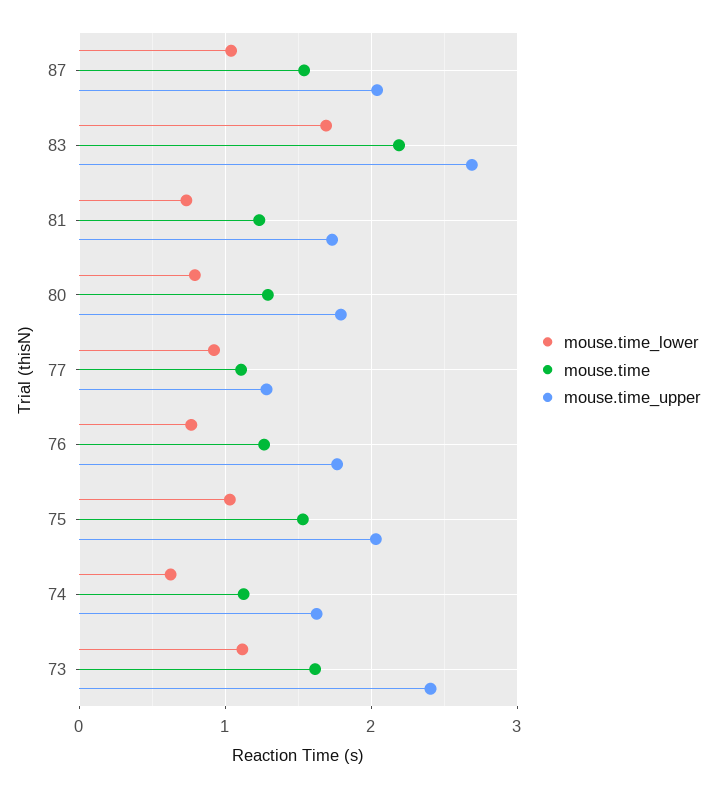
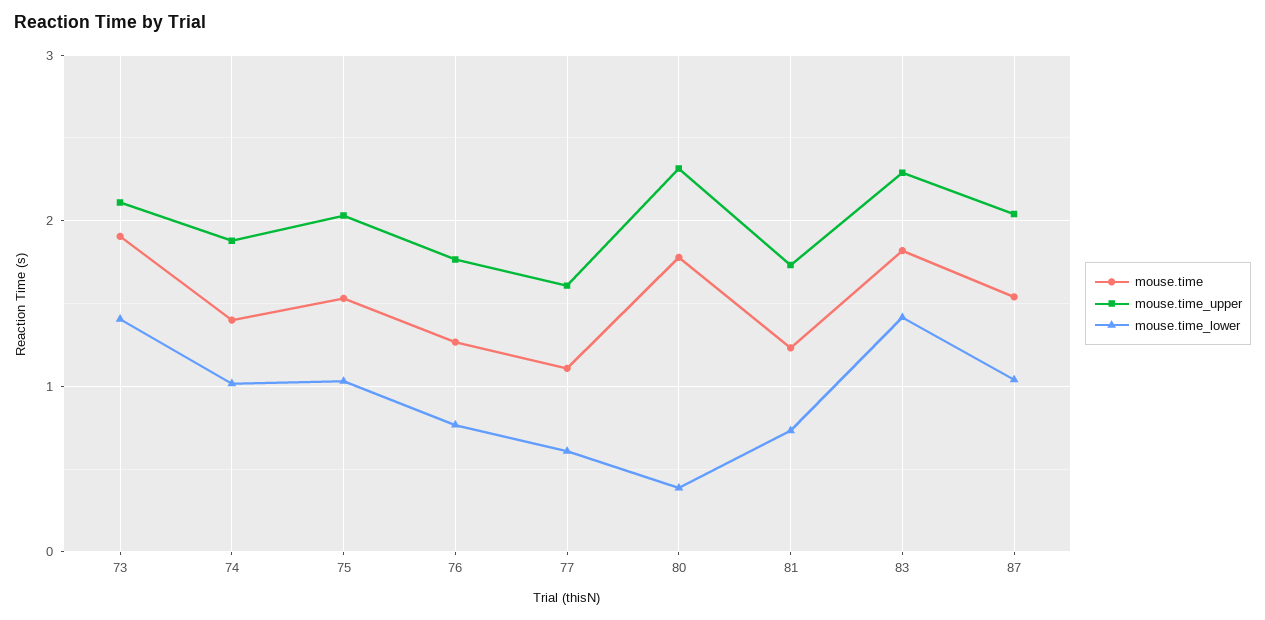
mouse.time_lower, 83: 1.7 -> 1.4
mouse.time, 83: 2.2 -> 1.8
mouse.time_upper, 83: 2.7 -> 2.3
mouse.time_lower, 80: 0.8 -> 0.4
mouse.time, 80: 1.3 -> 1.8
mouse.time_upper, 80: 1.8 -> 2.3
mouse.time_lower, 77: 0.9 -> 0.6
mouse.time_upper, 77: 1.3 -> 1.6
mouse.time_lower, 74: 0.6 -> 1
mouse.time, 74: 1.1 -> 1.4
mouse.time_upper, 74: 1.6 -> 1.9
mouse.time_lower, 73: 1.1 -> 1.4
mouse.time, 73: 1.6 -> 1.9
mouse.time_upper, 73: 2.4 -> 2.1

